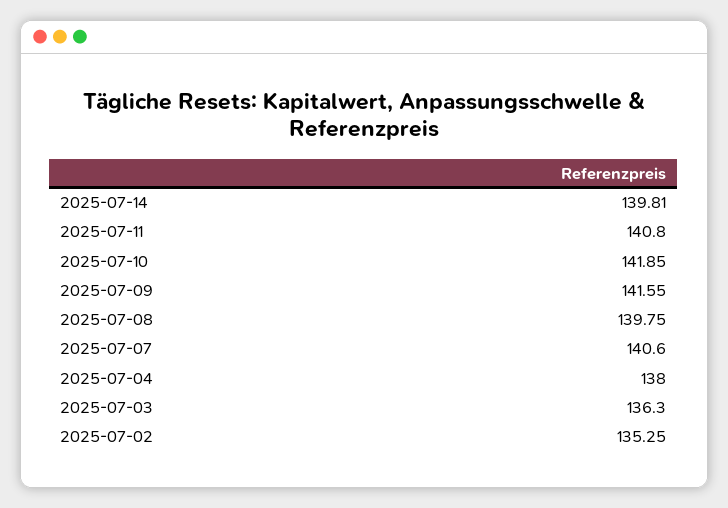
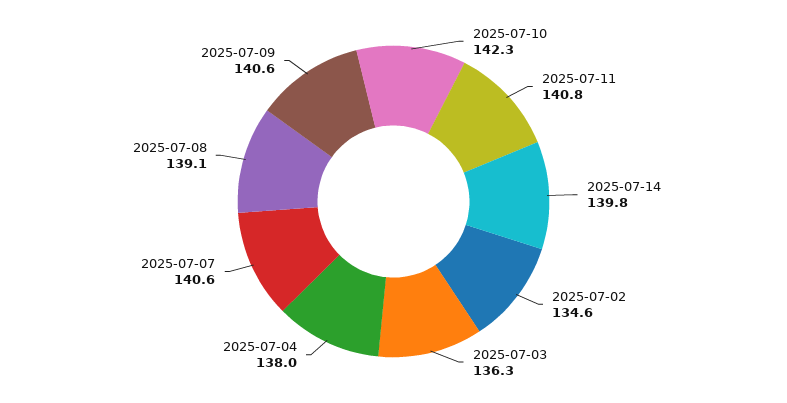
2025-07-10: 141.85 -> 142.3
2025-07-09: 141.55 -> 140.6
2025-07-08: 139.75 -> 139.1
2025-07-02: 135.25 -> 134.6

